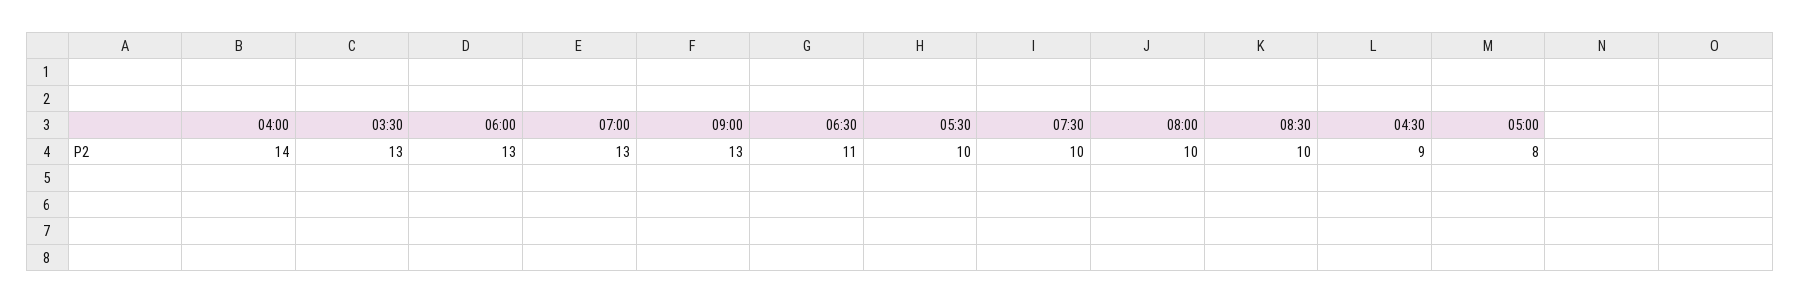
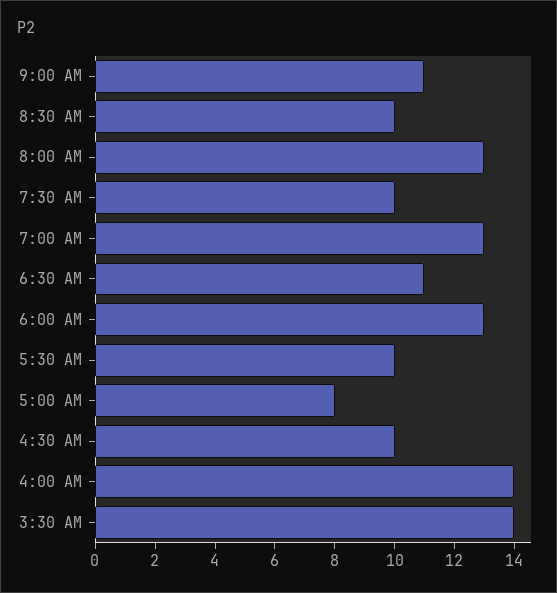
03:30: 13 -> 14
09:00: 13 -> 11
08:00: 10 -> 13
04:30: 9 -> 10

